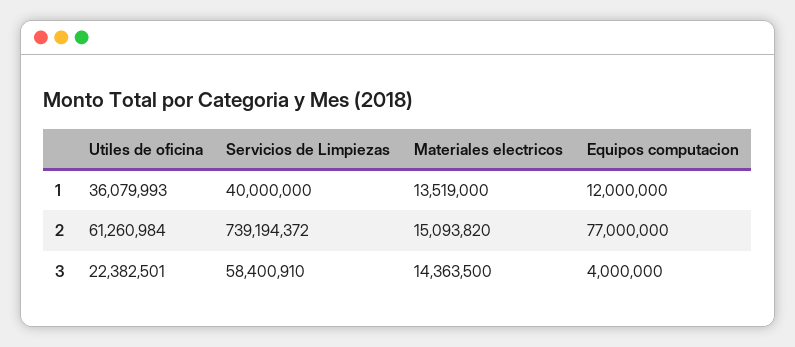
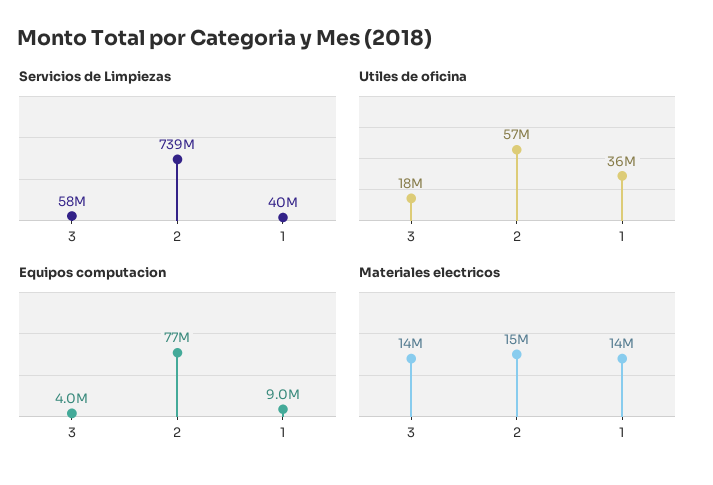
Equipos computacion, 1: 12000000 -> 9000000
Utiles de oficina, 2: 61260984 -> 57000000
Utiles de oficina, 3: 22382501 -> 18000000

